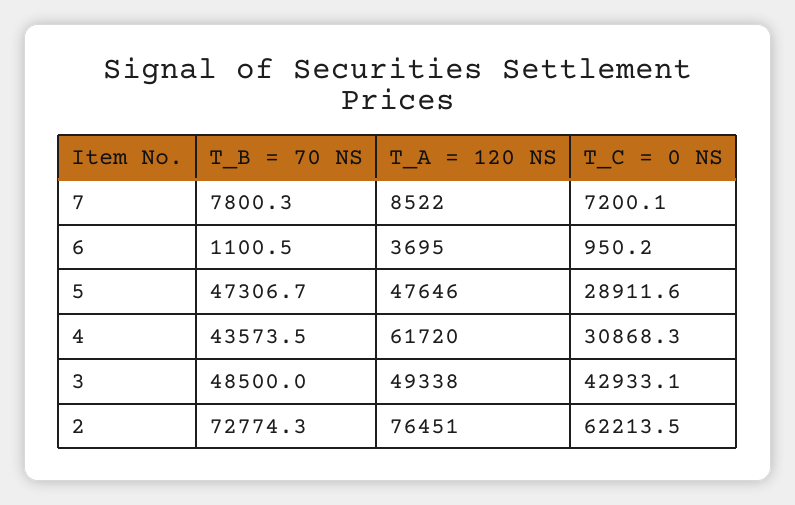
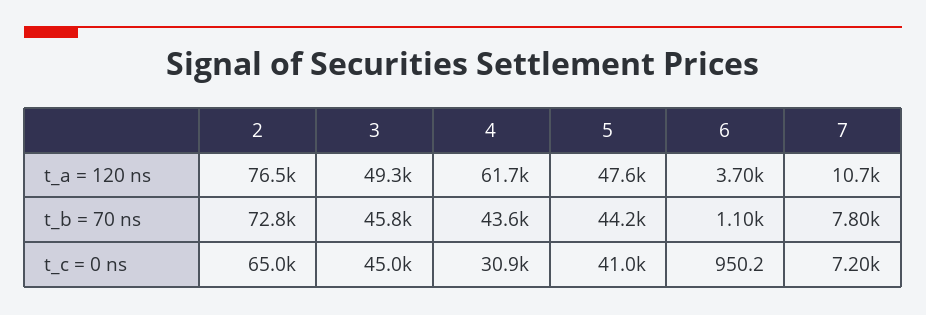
T_A = 120 NS, 7: 8522 -> 10700
T_B = 70 NS, 5: 47306.7 -> 44200
T_C = 0 NS, 5: 28911.6 -> 41000
T_B = 70 NS, 3: 48500 -> 45800
T_C = 0 NS, 3: 42933.1 -> 45000
T_C = 0 NS, 2: 62213.5 -> 65000

